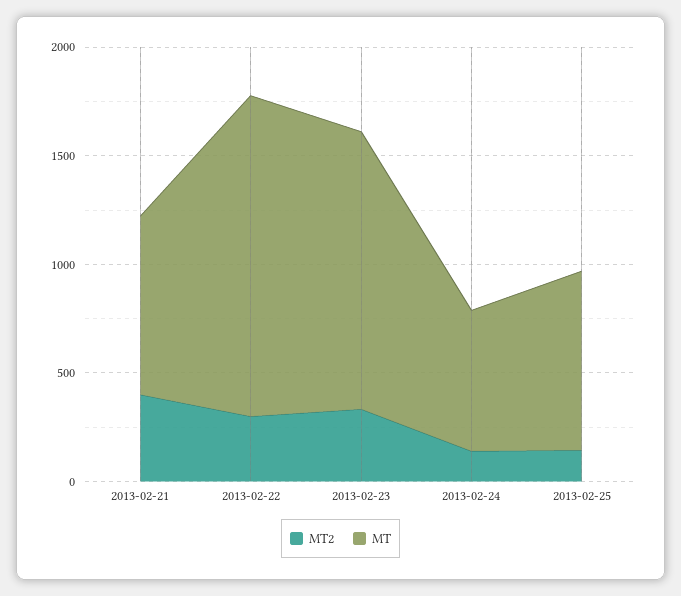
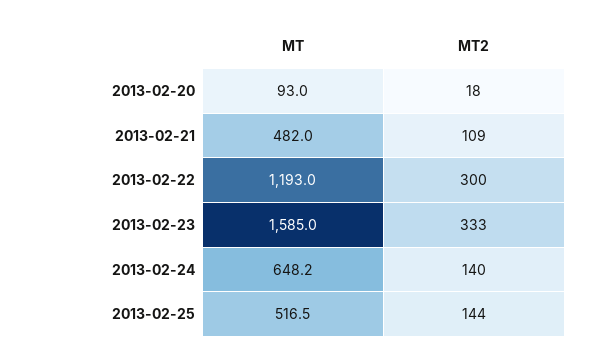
MT2, 2013-02-21: 400 -> 109
MT, 2013-02-21: 800 -> 482
MT, 2013-02-22: 1500 -> 1193
MT, 2013-02-23: 1300 -> 1585
MT, 2013-02-25: 800 -> 516.5
MT, 2013-02-20: none -> 93
MT2, 2013-02-20: none -> 18

